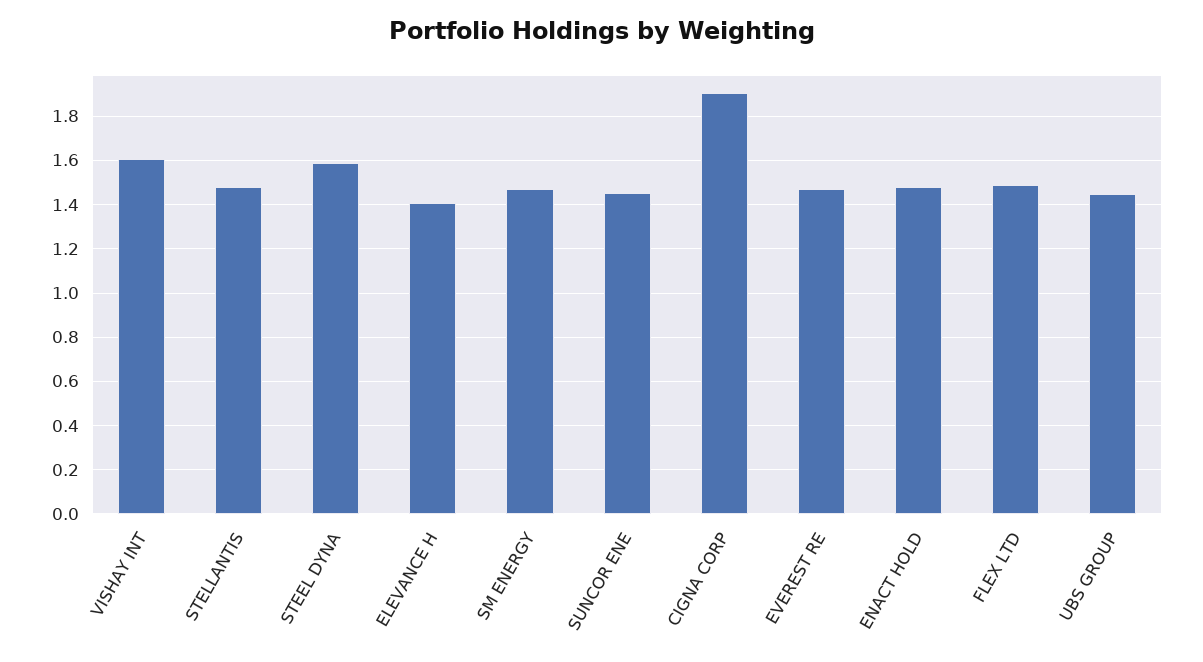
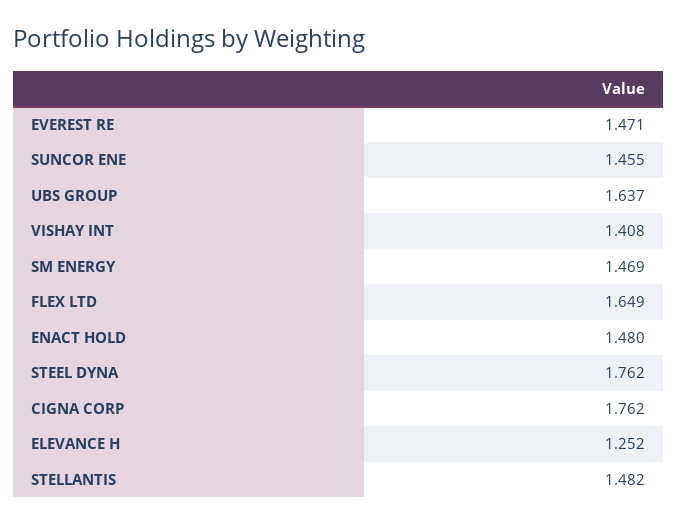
VISHAY INT: 1.6 -> 1.408
STEEL DYNA: 1.6 -> 1.762
ELEVANCE H: 1.4 -> 1.252
CIGNA CORP: 1.9 -> 1.762
FLEX LTD: 1.5 -> 1.649
UBS GROUP: 1.45 -> 1.637

